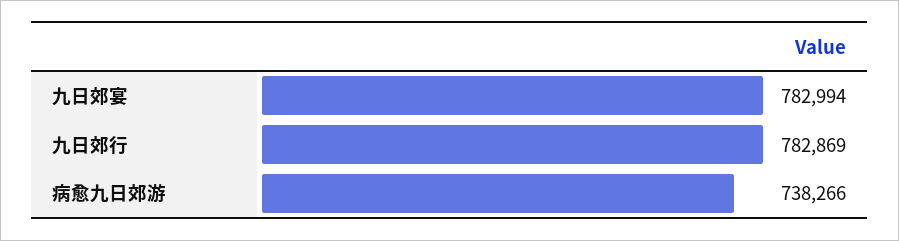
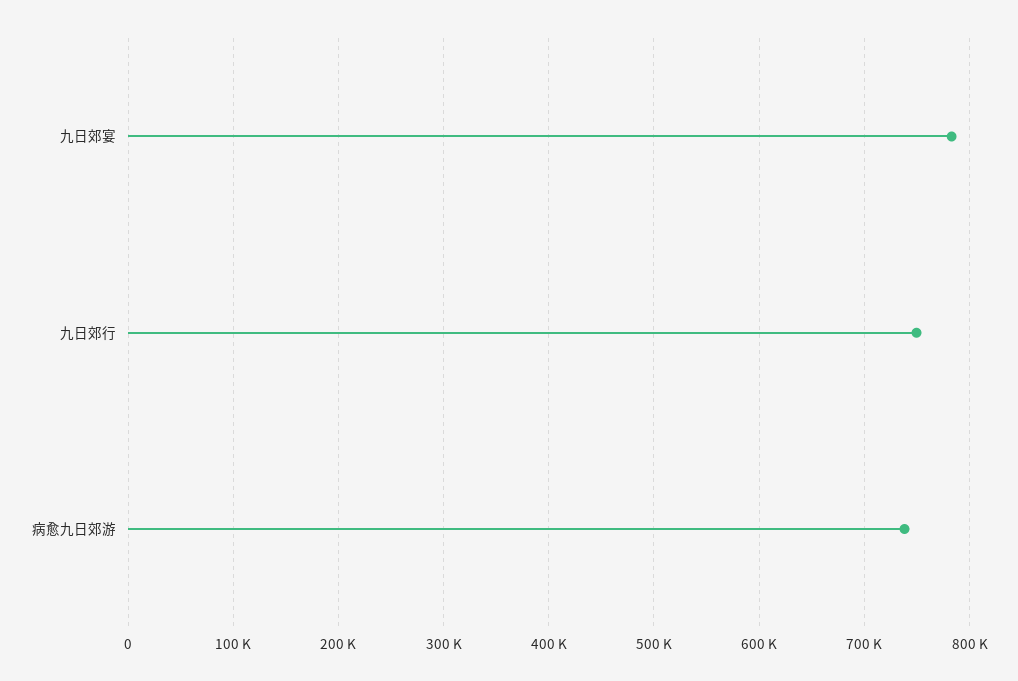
九日郊行: 782869 -> 750000

